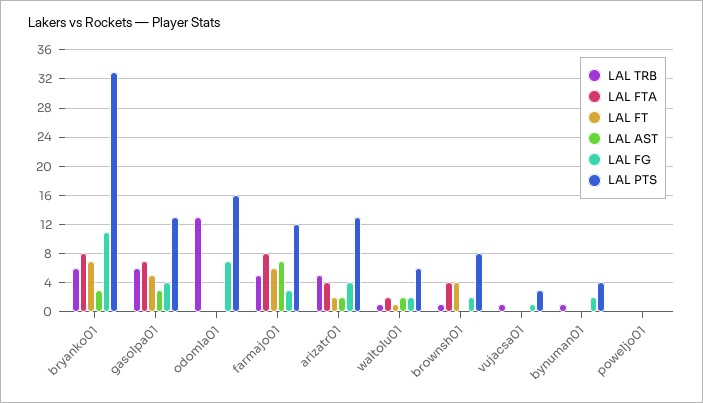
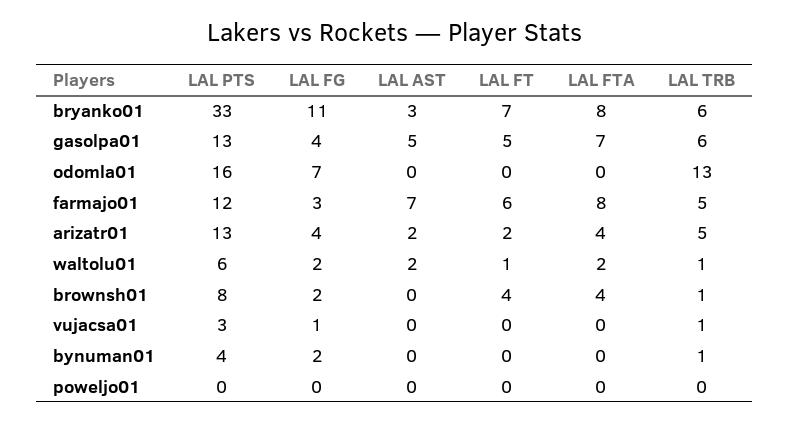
LAL AST, gasolpa01: 3 -> 5

